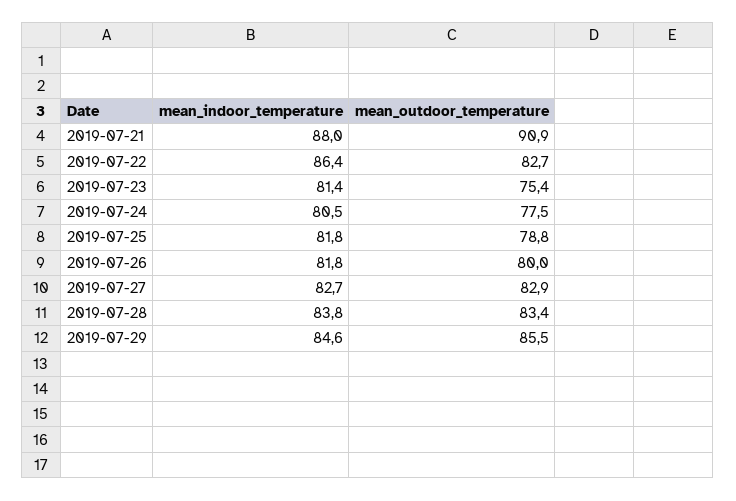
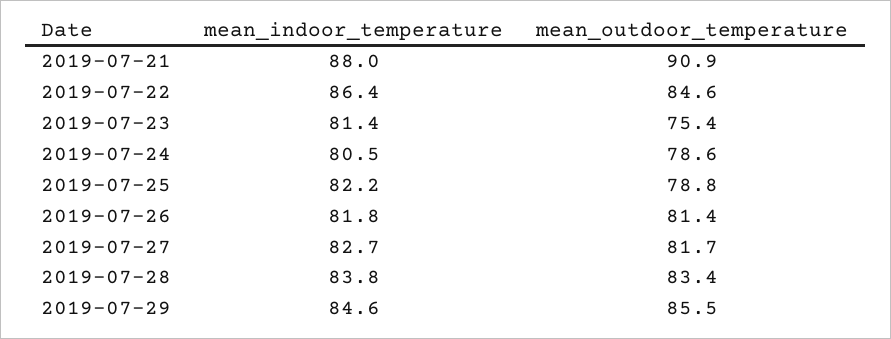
mean_outdoor_temperature, 2019-07-22: 82.7 -> 84.6
mean_outdoor_temperature, 2019-07-24: 77.5 -> 78.6
mean_indoor_temperature, 2019-07-25: 81.8 -> 82.2
mean_outdoor_temperature, 2019-07-26: 80 -> 81.4
mean_outdoor_temperature, 2019-07-27: 82.9 -> 81.7

